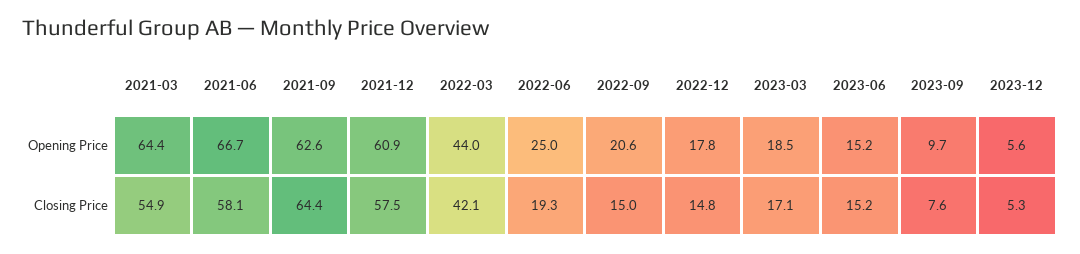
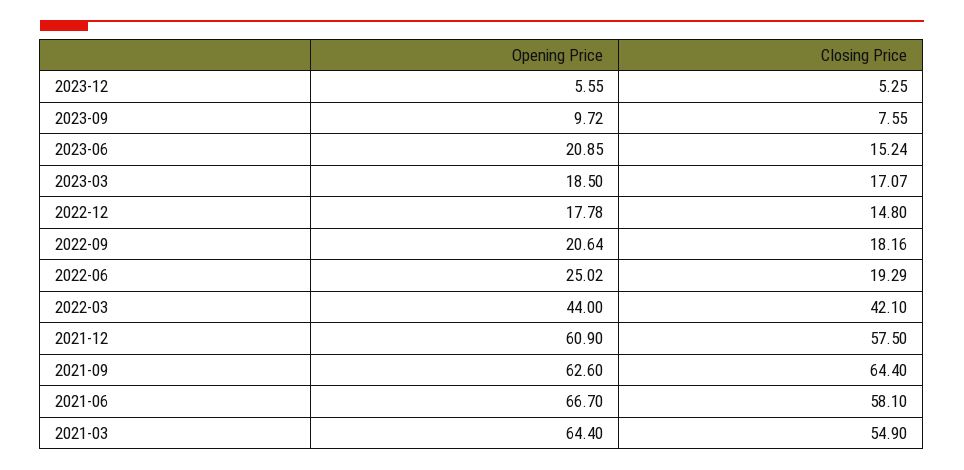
2023-06, Opening Price: 15.2 -> 20.85
2022-09, Closing Price: 15 -> 18.16

